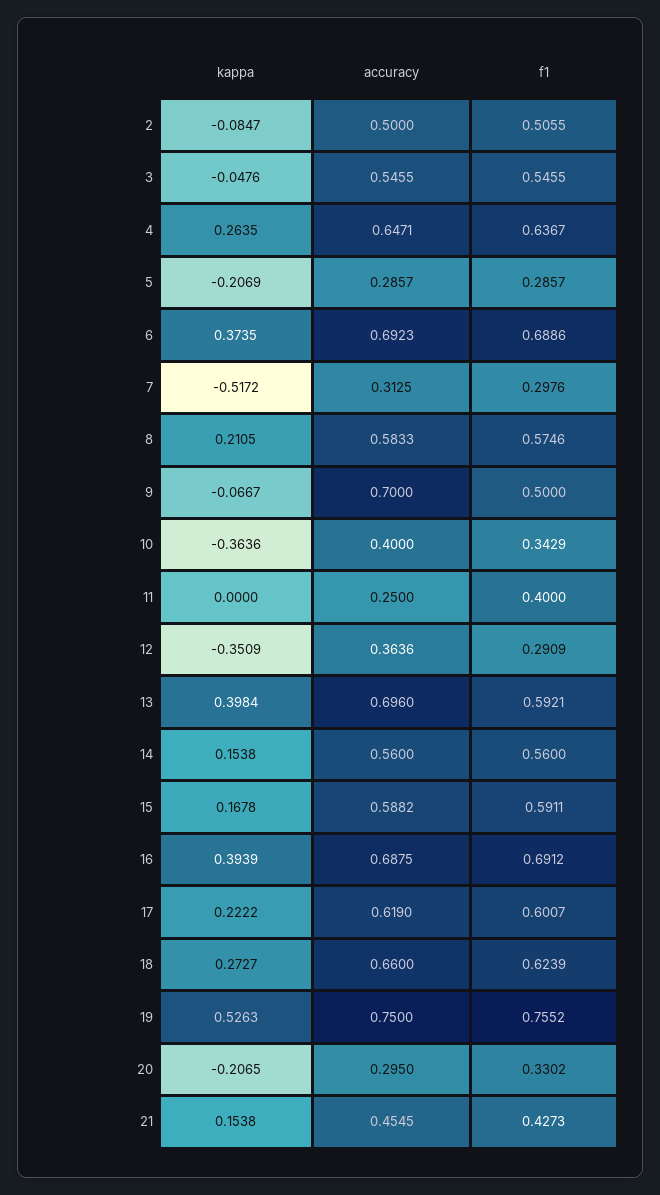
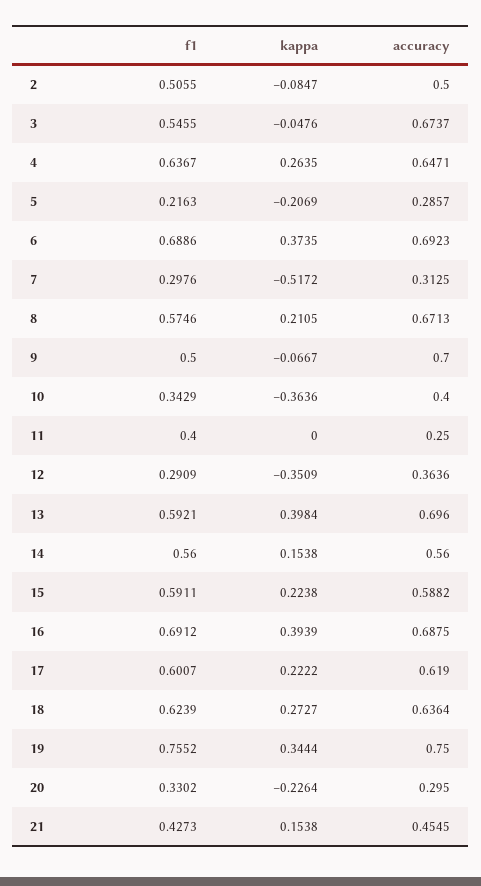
accuracy, 3: 0.5455 -> 0.6737
f1, 5: 0.2857 -> 0.2163
accuracy, 8: 0.5833 -> 0.6713
kappa, 15: 0.1678 -> 0.2238
accuracy, 18: 0.66 -> 0.6364
kappa, 19: 0.5263 -> 0.3444
kappa, 20: -0.2065 -> -0.2264

